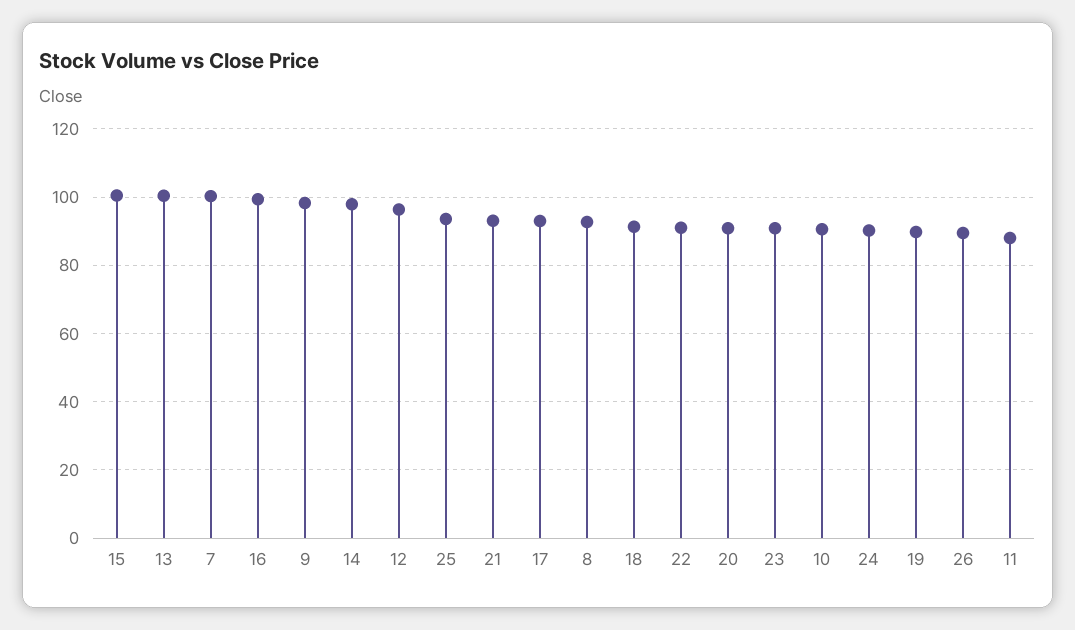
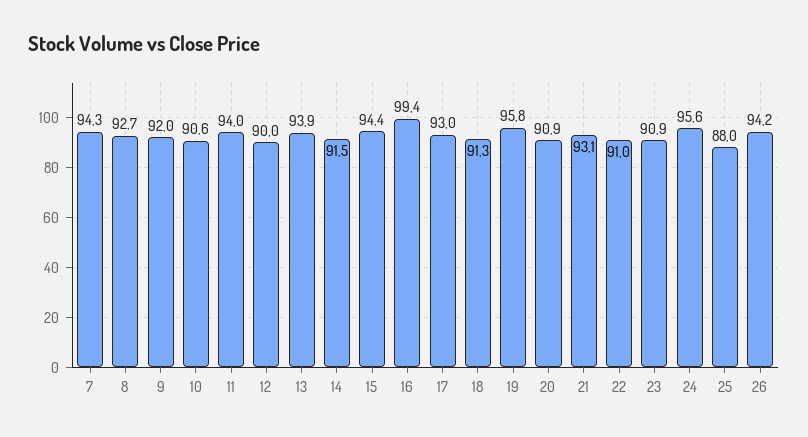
15: 100 -> 94.4
13: 100 -> 93.9
7: 100 -> 94.3
9: 98 -> 92
14: 98 -> 91.5
12: 96 -> 90
25: 94 -> 88
24: 90 -> 95.6
19: 90 -> 95.8
26: 90 -> 94.2
11: 88 -> 94

